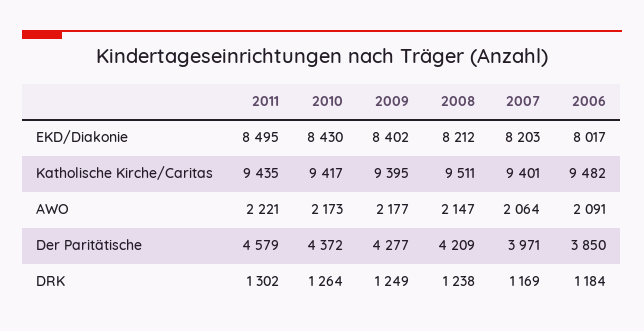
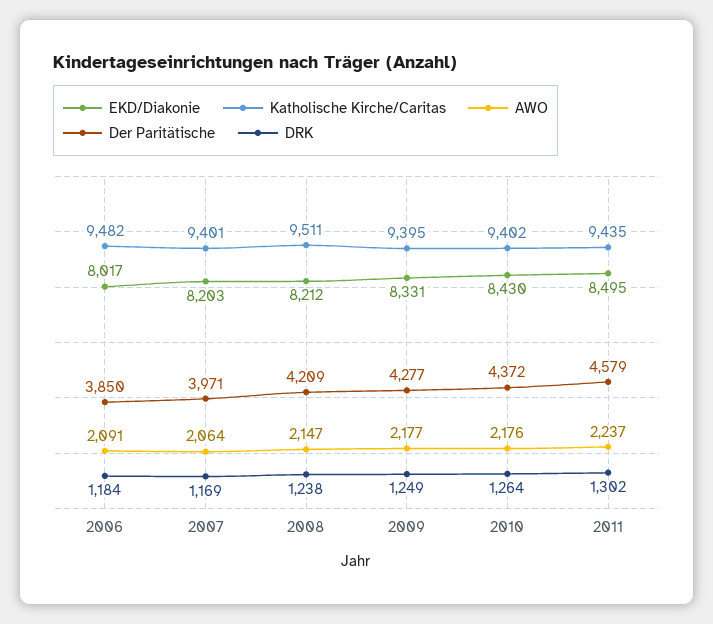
EKD/Diakonie, 2009: 8402 -> 8331
Katholische Kirche/Caritas, 2010: 9417 -> 9402
AWO, 2011: 2221 -> 2237
AWO, 2010: 2173 -> 2176

